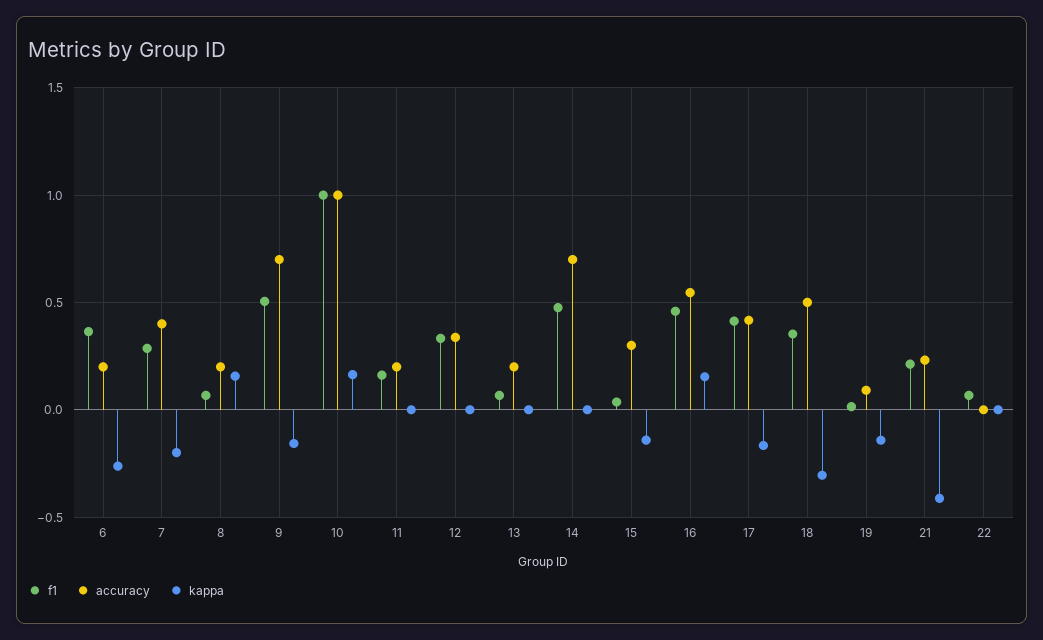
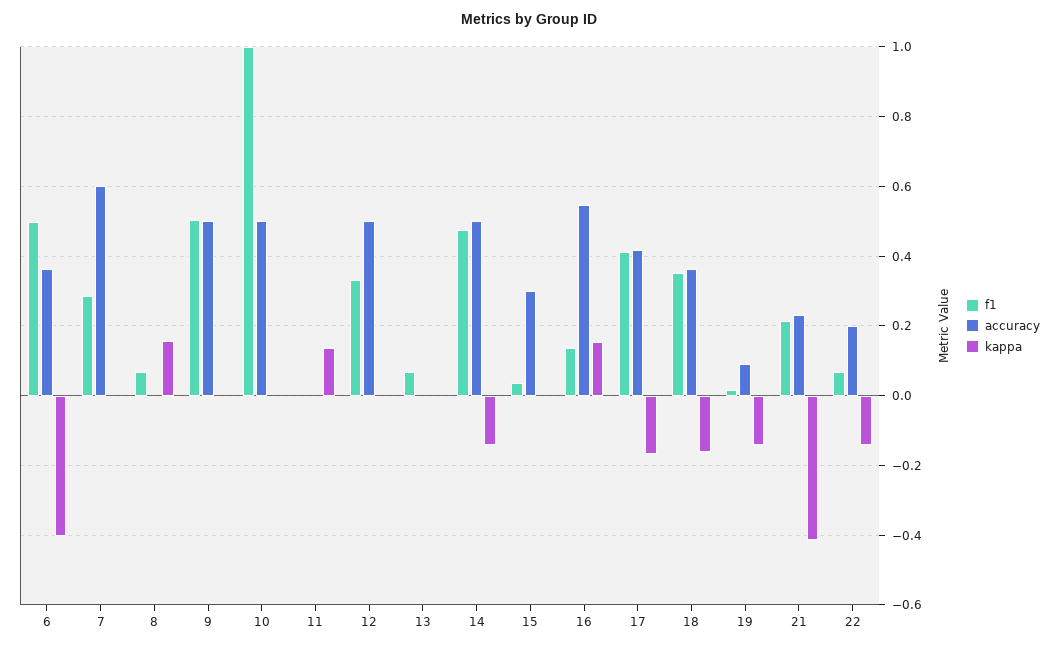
f1, 6: 0.35 -> 0.5
accuracy, 6: 0.2 -> 0.36
kappa, 6: -0.25 -> -0.4
accuracy, 7: 0.4 -> 0.6
kappa, 7: -0.2 -> 0
accuracy, 8: 0.2 -> 0
accuracy, 9: 0.7 -> 0.5
kappa, 9: -0.15 -> 0
accuracy, 10: 1 -> 0.5
kappa, 10: 0.15 -> 0
f1, 11: 0.15 -> 0
accuracy, 11: 0.2 -> 0
kappa, 11: 0 -> 0.14
accuracy, 12: 0.35 -> 0.5
accuracy, 13: 0.2 -> 0
accuracy, 14: 0.7 -> 0.5
kappa, 14: 0 -> -0.14
kappa, 15: -0.15 -> 0
f1, 16: 0.45 -> 0.14
accuracy, 18: 0.5 -> 0.36
kappa, 18: -0.3 -> -0.16
accuracy, 22: 0 -> 0.2
kappa, 22: 0 -> -0.14

